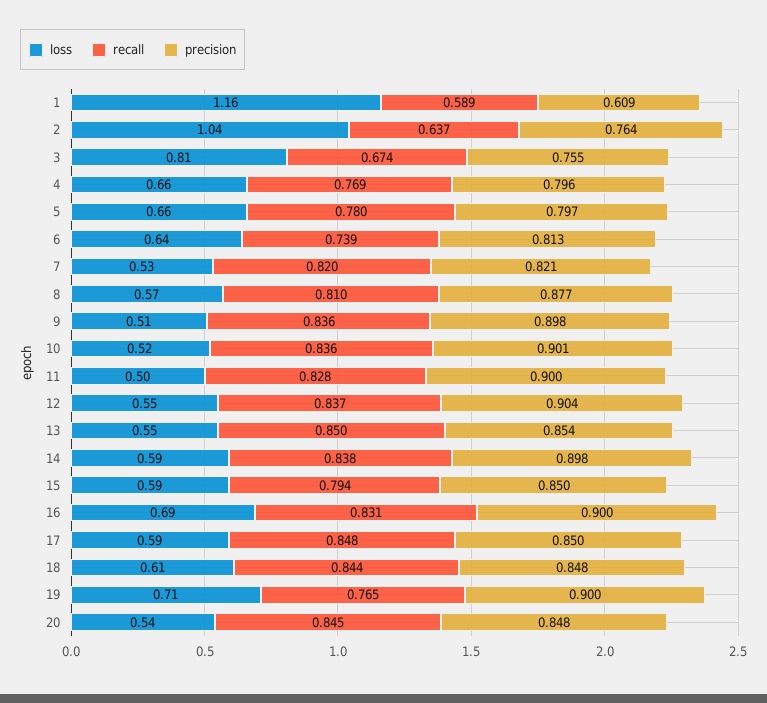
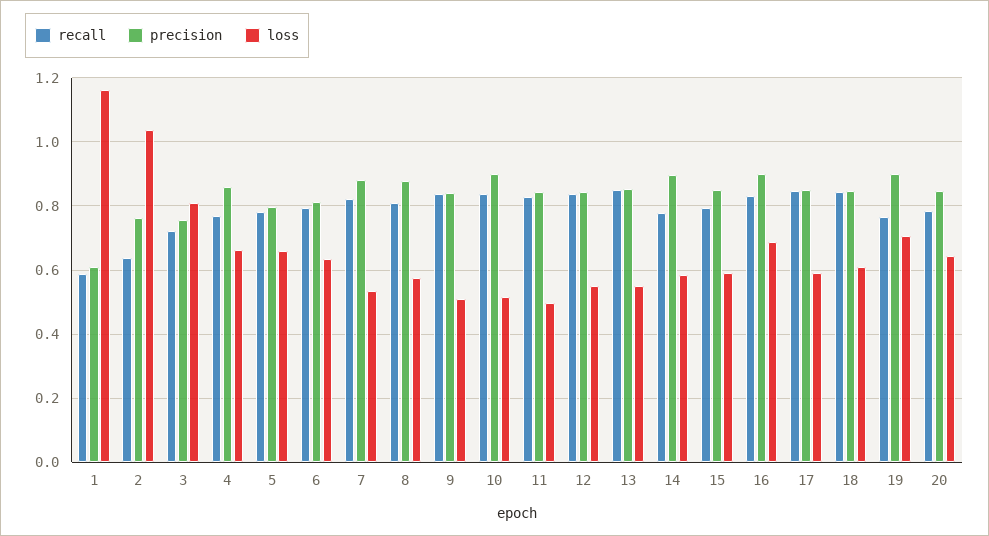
recall, 3: 0.674 -> 0.72
precision, 4: 0.796 -> 0.86
recall, 6: 0.739 -> 0.8
precision, 7: 0.821 -> 0.88
precision, 9: 0.898 -> 0.84
precision, 11: 0.9 -> 0.84
precision, 12: 0.904 -> 0.84
recall, 14: 0.838 -> 0.78
loss, 20: 0.54 -> 0.64
recall, 20: 0.845 -> 0.78

